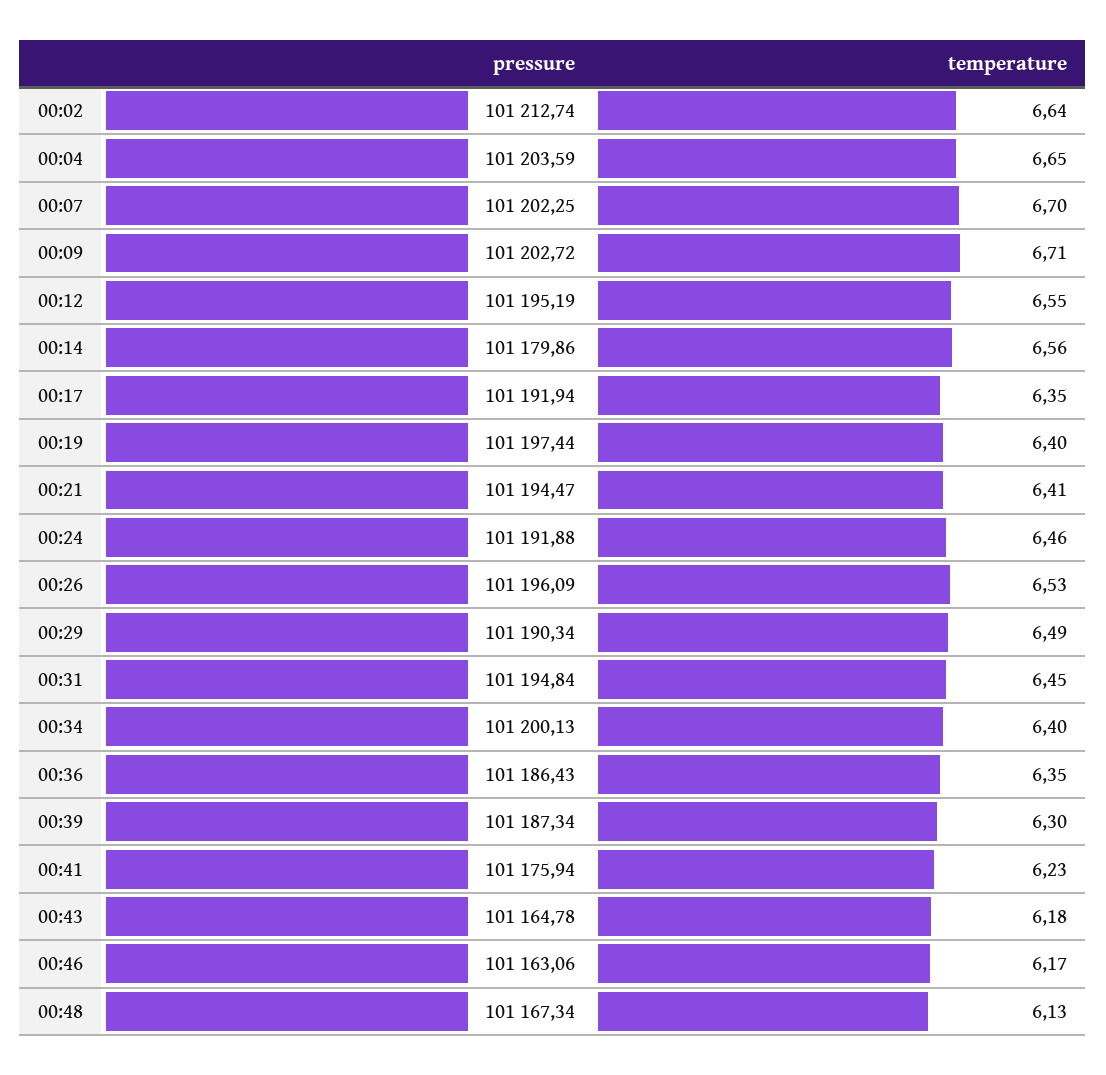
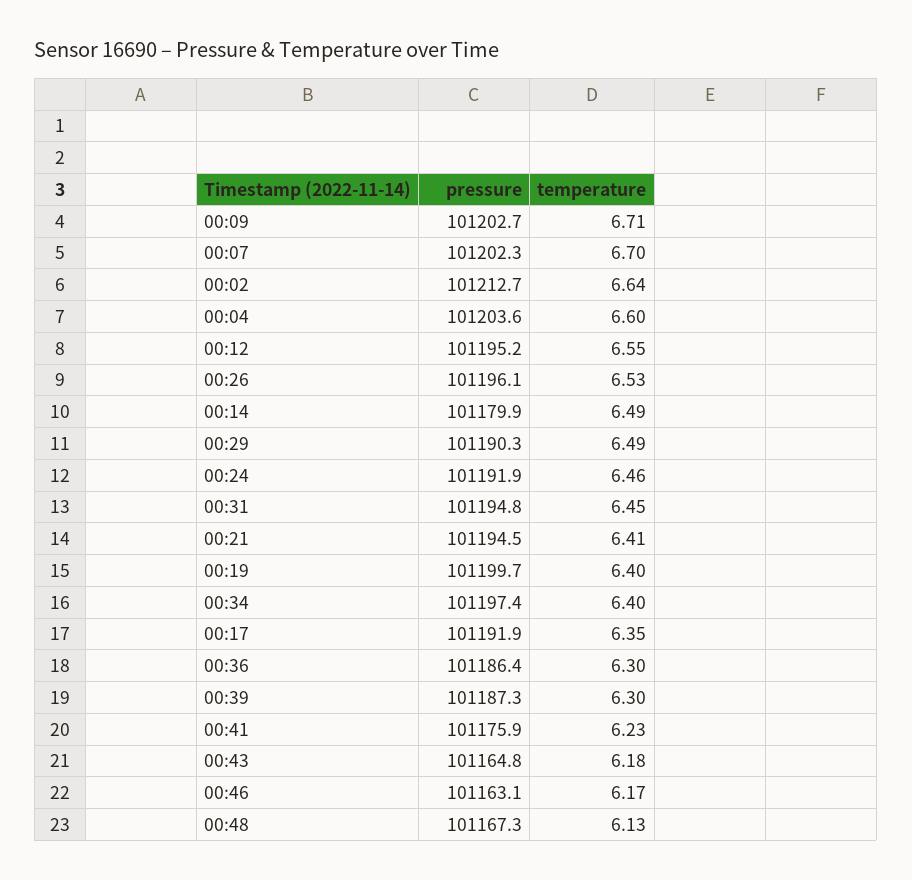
temperature, 00:04: 6.65 -> 6.6
temperature, 00:14: 6.56 -> 6.49
pressure, 00:19: 101197.44 -> 101199.7
pressure, 00:34: 101200.13 -> 101197.4
temperature, 00:36: 6.35 -> 6.3

